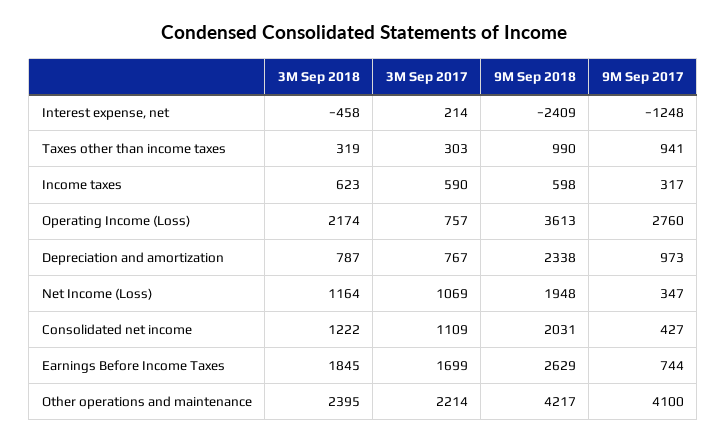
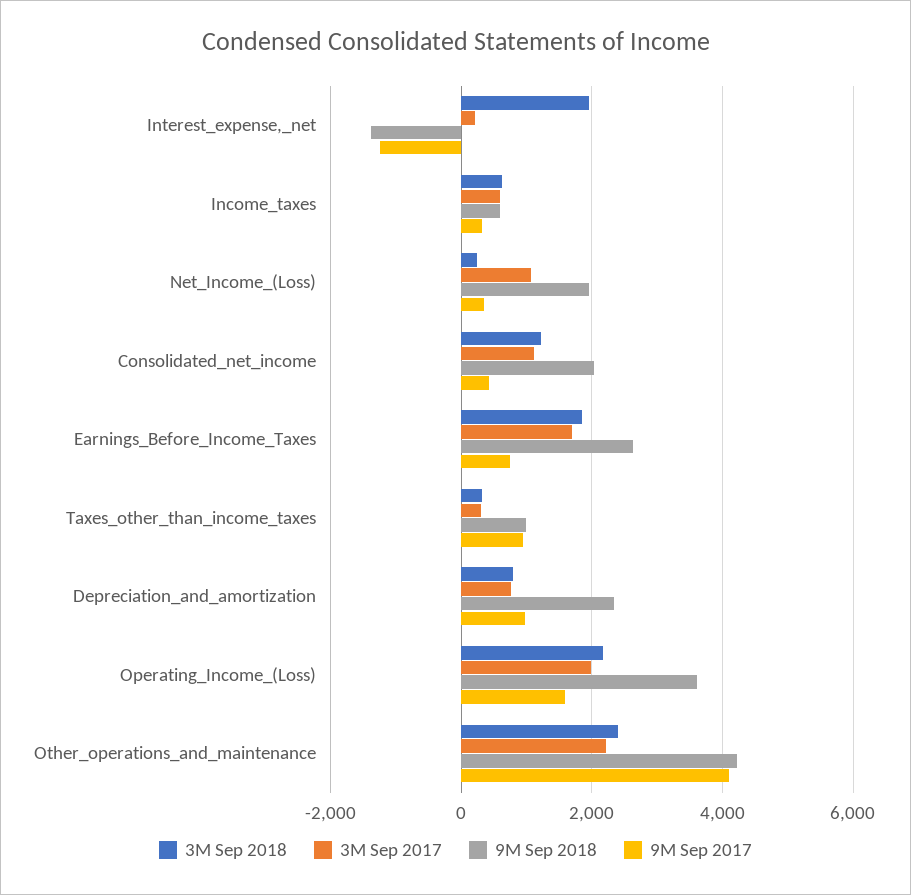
3M Sep 2018, Interest expense, net: -458 -> 2000
9M Sep 2018, Interest expense, net: -2409 -> -1400
3M Sep 2017, Operating Income (Loss): 757 -> 2000
9M Sep 2017, Operating Income (Loss): 2760 -> 1600
3M Sep 2018, Net Income (Loss): 1164 -> 200

